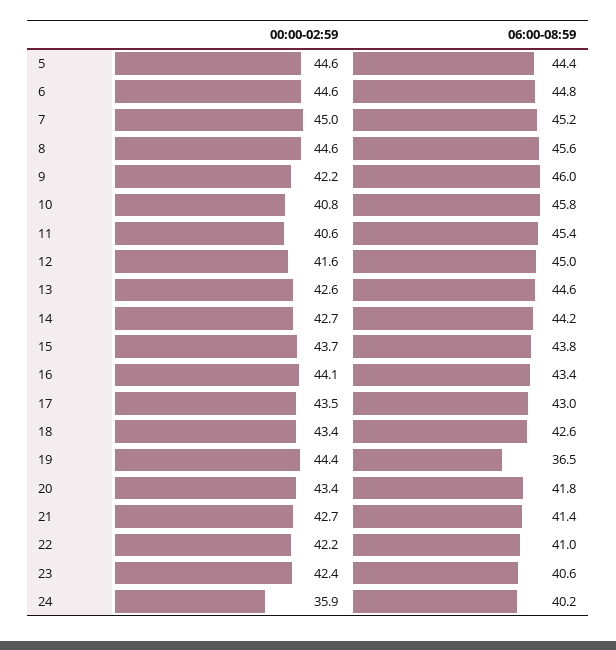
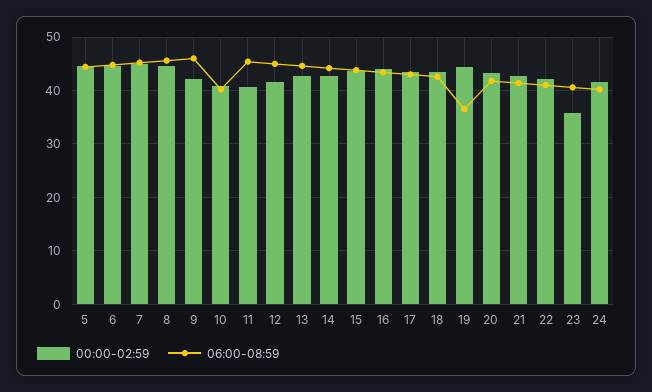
06:00-08:59, 10: 45.8 -> 40
00:00-02:59, 23: 42.4 -> 36
00:00-02:59, 24: 35.9 -> 42

